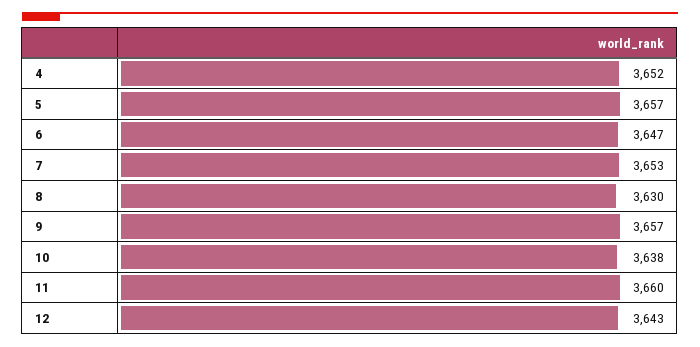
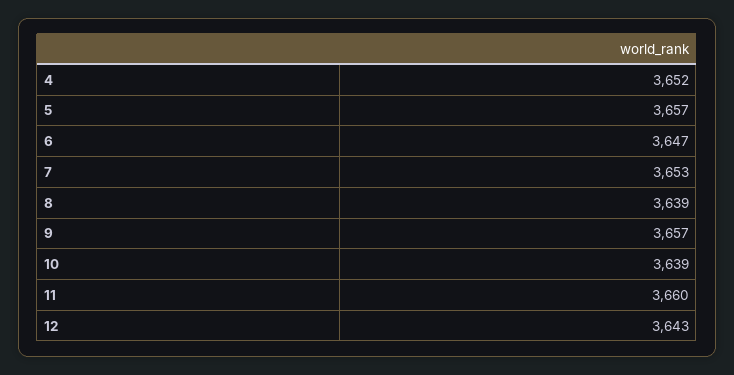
8: 3630 -> 3639
10: 3638 -> 3639

